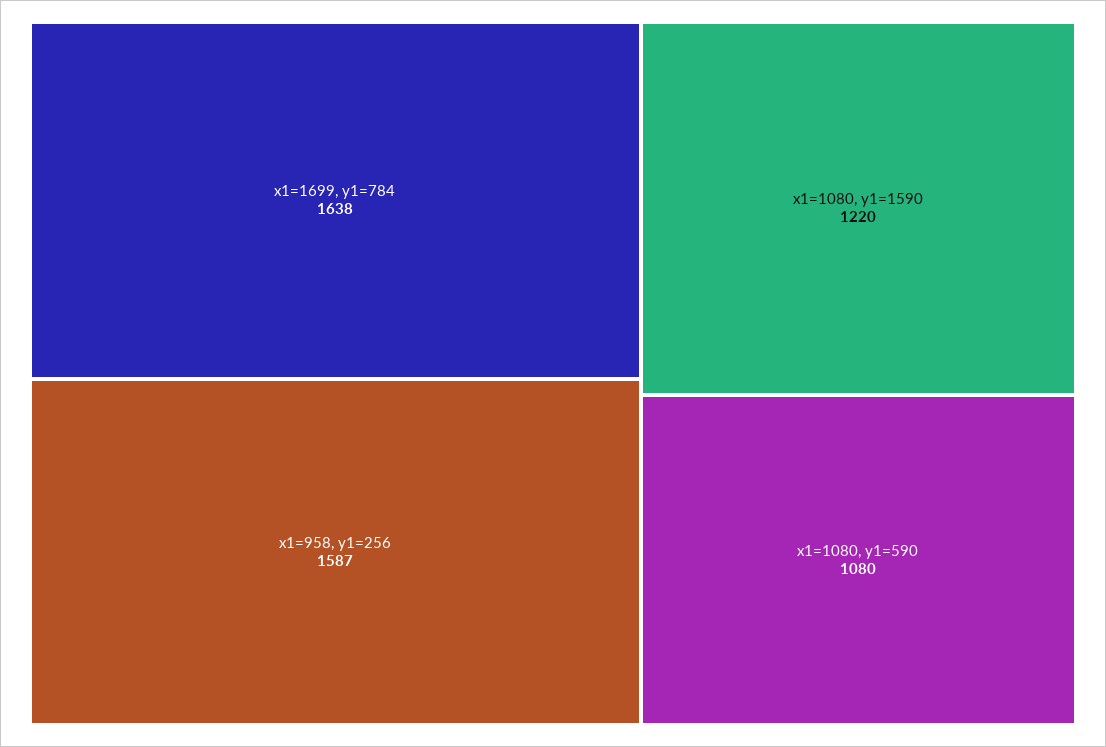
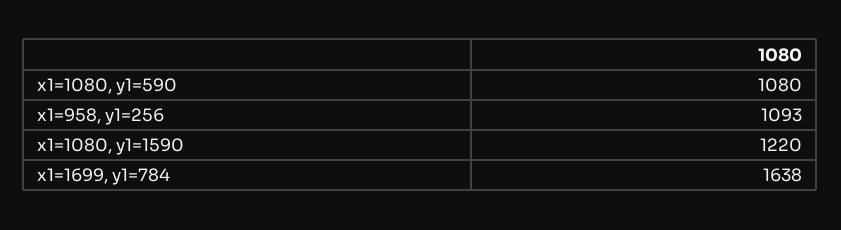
x1=958, y1=256: 1587 -> 1093

